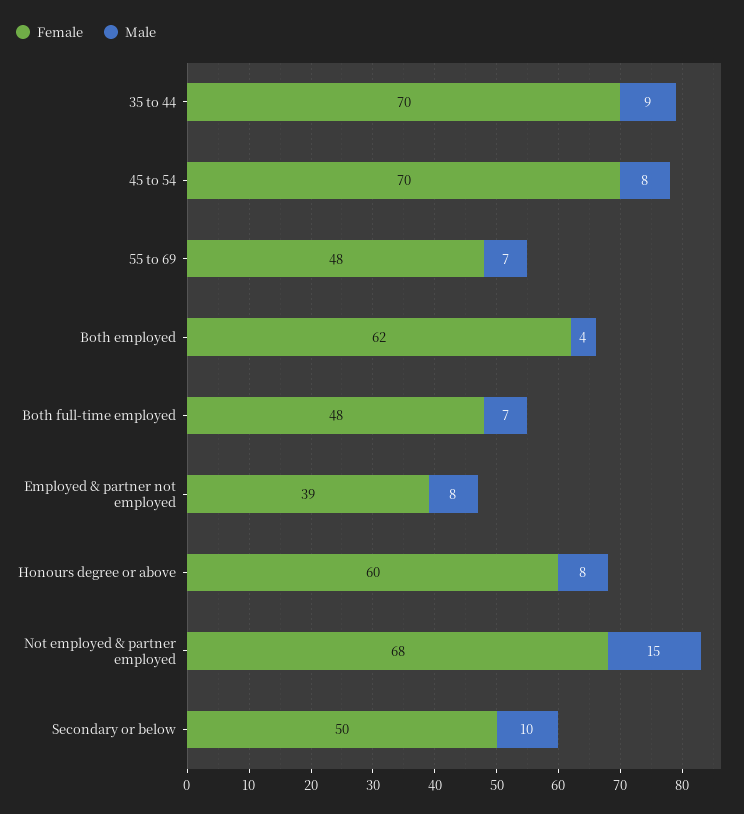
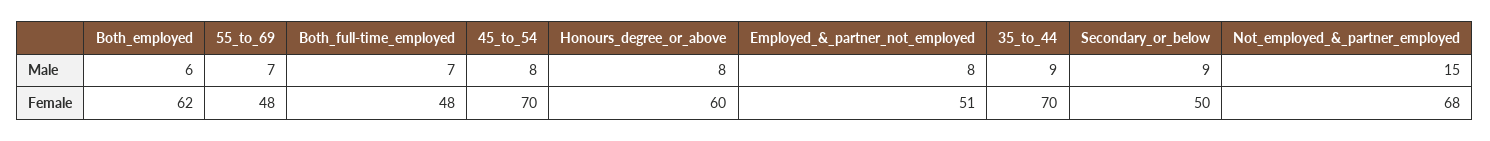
Male, Both employed: 4 -> 6
Female, Employed & partner not employed: 39 -> 51
Male, Secondary or below: 10 -> 9

